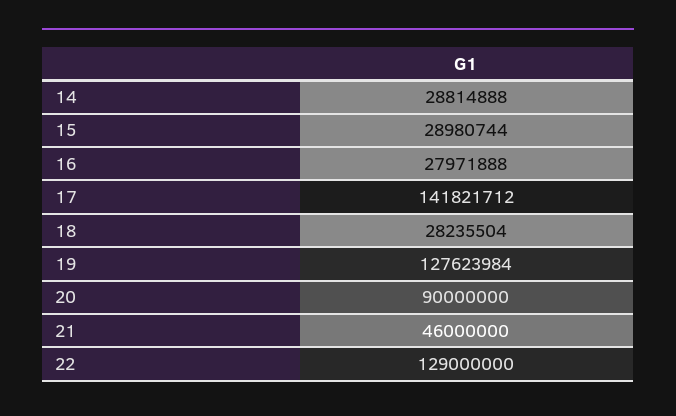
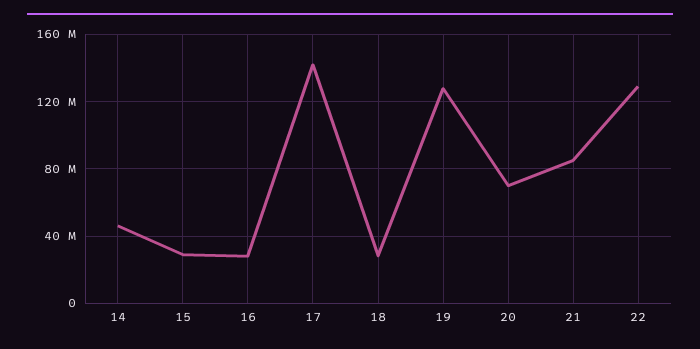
14: 28814888 -> 45000000
20: 90000000 -> 70000000
21: 46000000 -> 85000000

